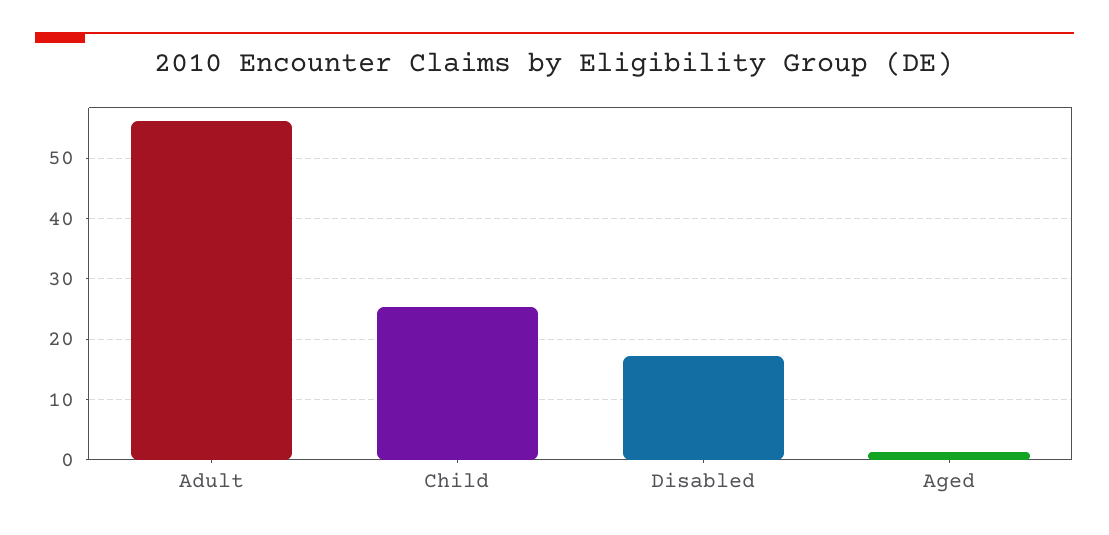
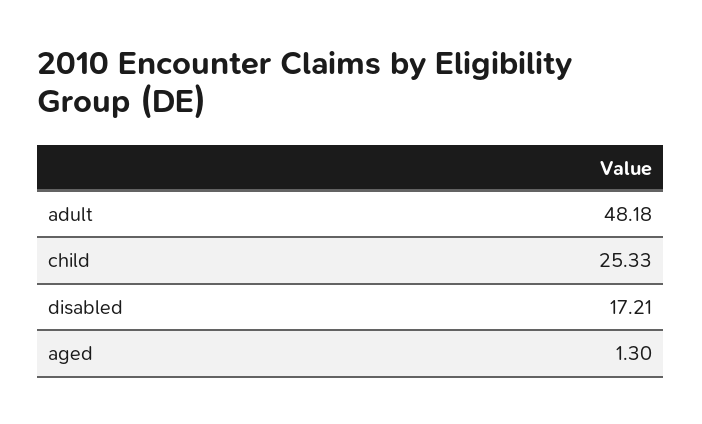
Adult: 56 -> 48.18

